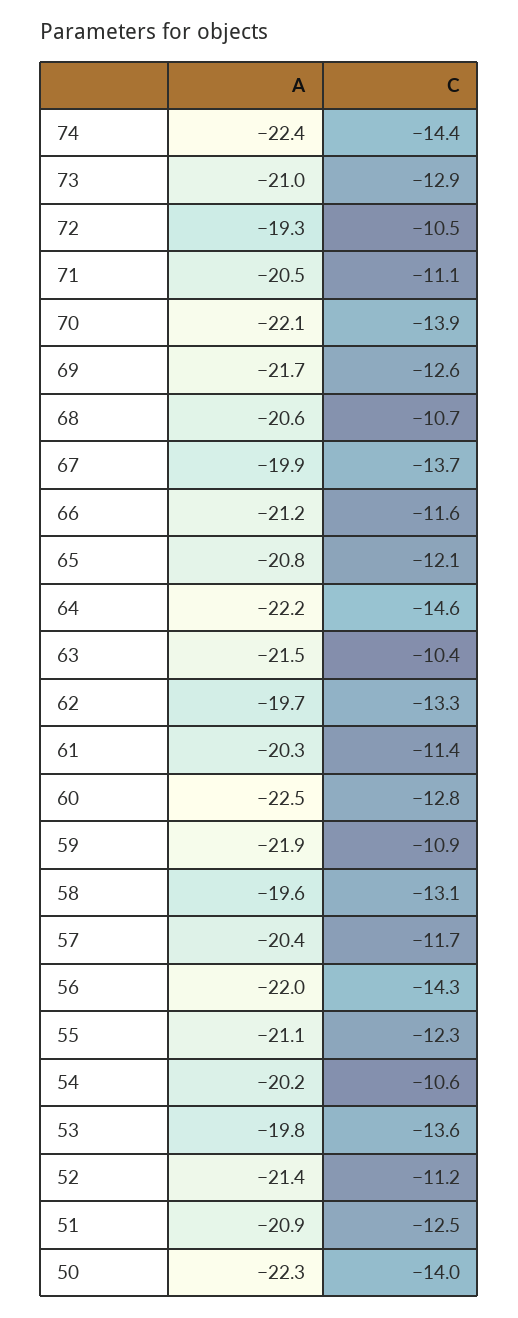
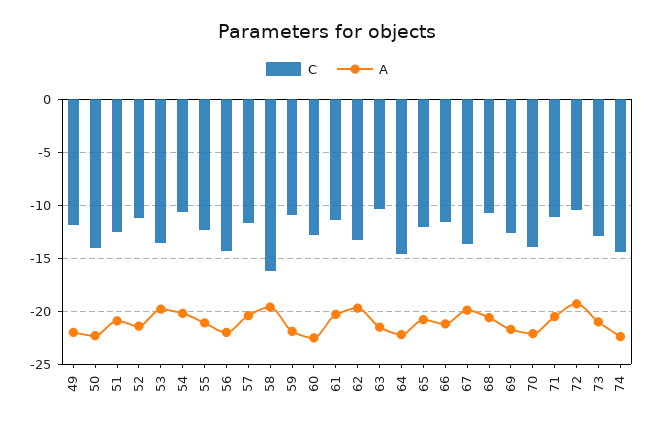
C, 58: -13.1 -> -16
C, 49: none -> -12
A, 49: none -> -22

